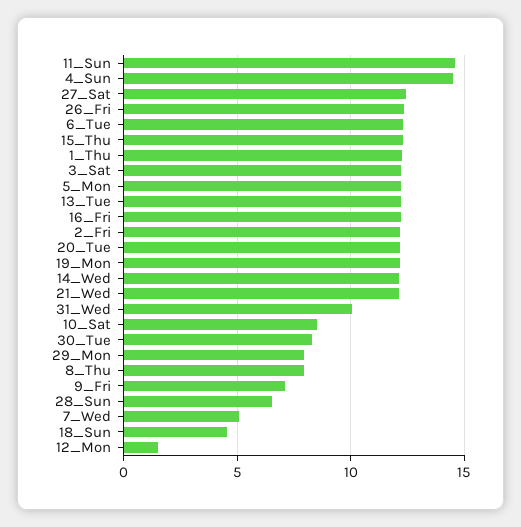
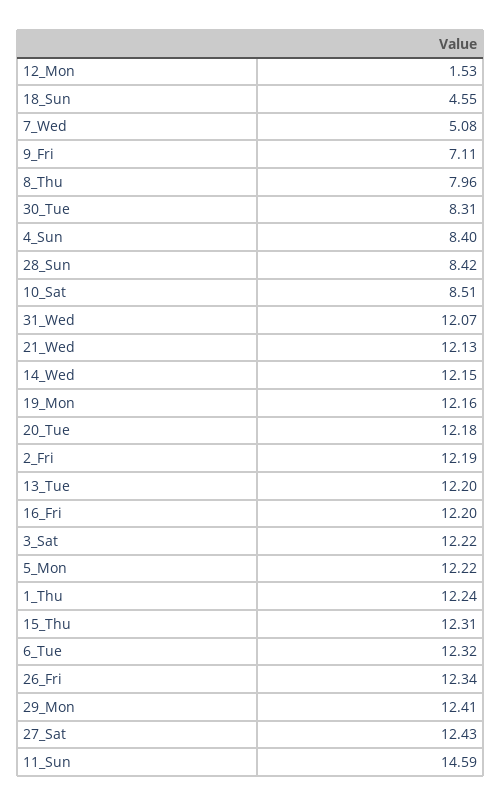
4_Sun: 14.5 -> 8.4
31_Wed: 10 -> 12.07
29_Mon: 8 -> 12.41
28_Sun: 6.5 -> 8.42

